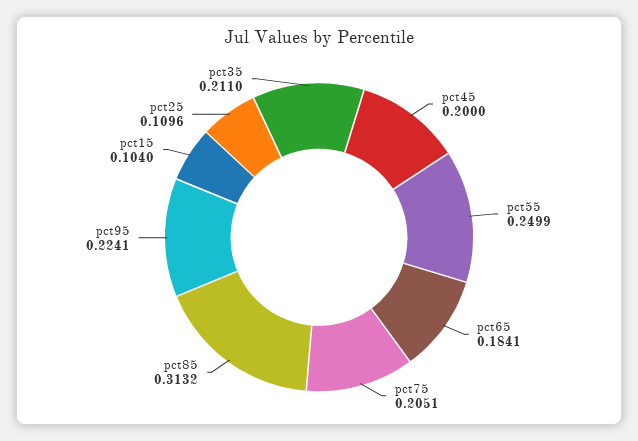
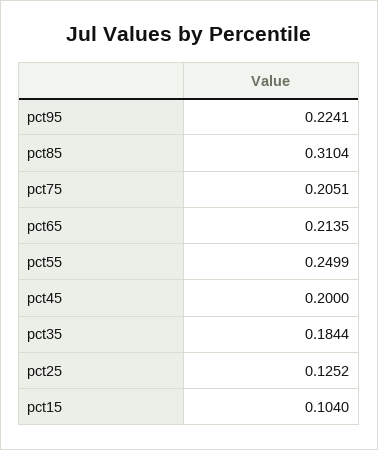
pct65: 0.1841 -> 0.2135
pct85: 0.3132 -> 0.3104
pct25: 0.1096 -> 0.1252
pct35: 0.211 -> 0.1844

